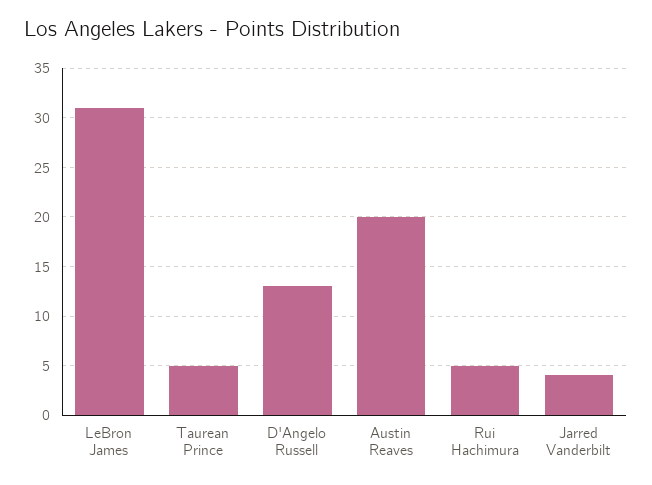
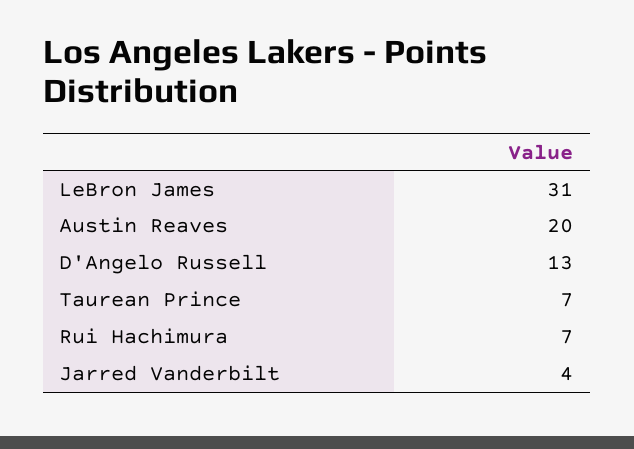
Taurean Prince: 5 -> 7
Rui Hachimura: 5 -> 7

